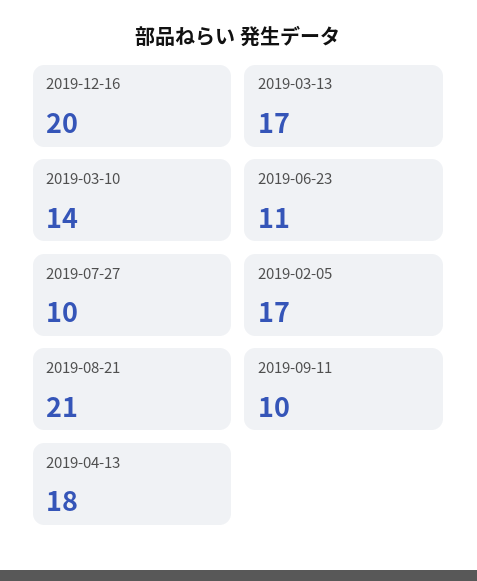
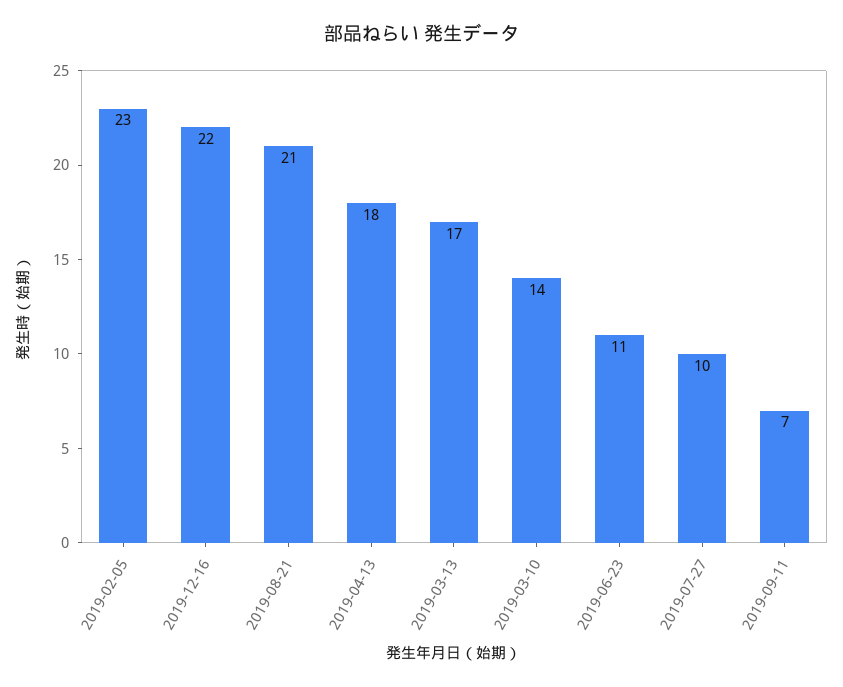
2019-12-16: 20 -> 22
2019-02-05: 17 -> 23
2019-09-11: 10 -> 7

